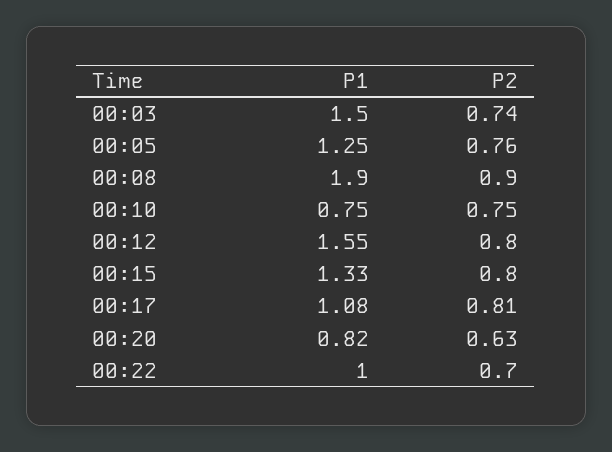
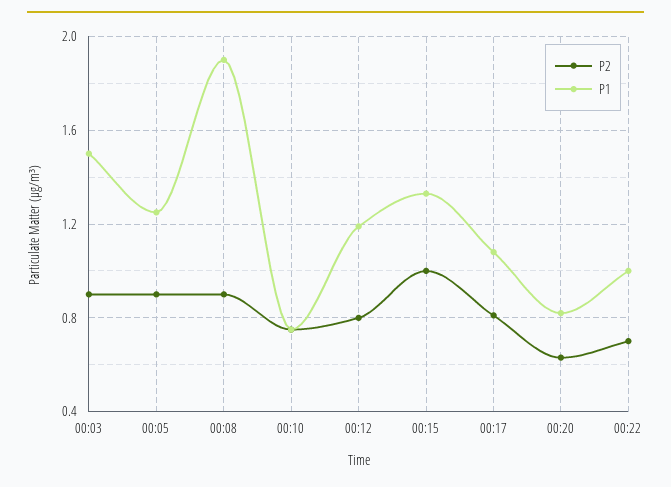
P2, 00:03: 0.74 -> 0.9
P2, 00:05: 0.76 -> 0.9
P1, 00:12: 1.55 -> 1.2
P2, 00:15: 0.8 -> 1

